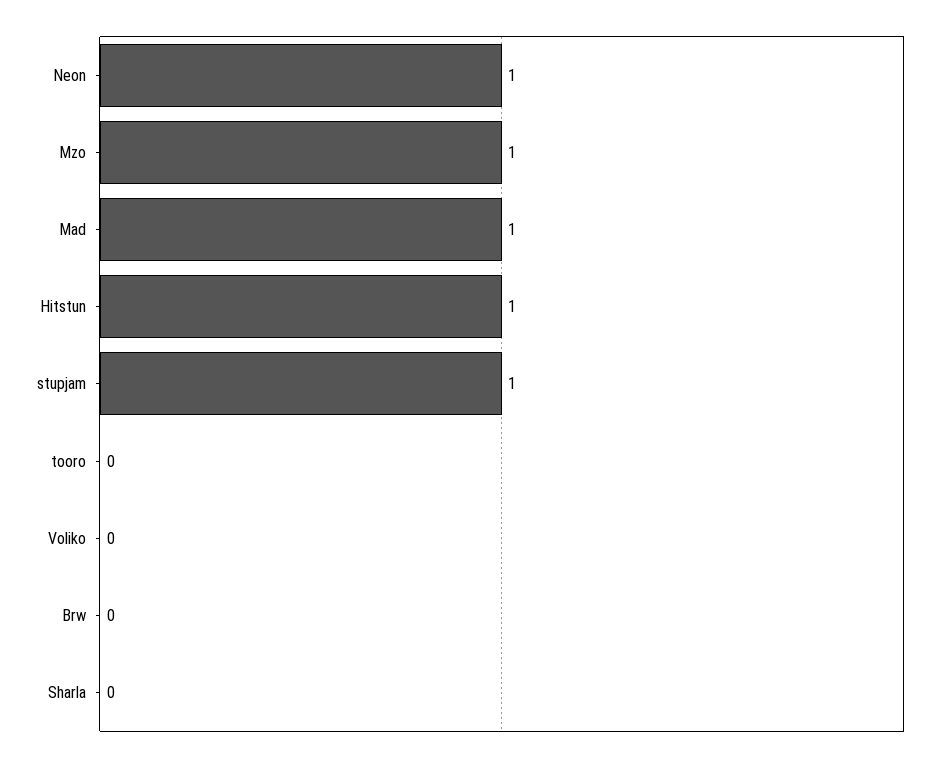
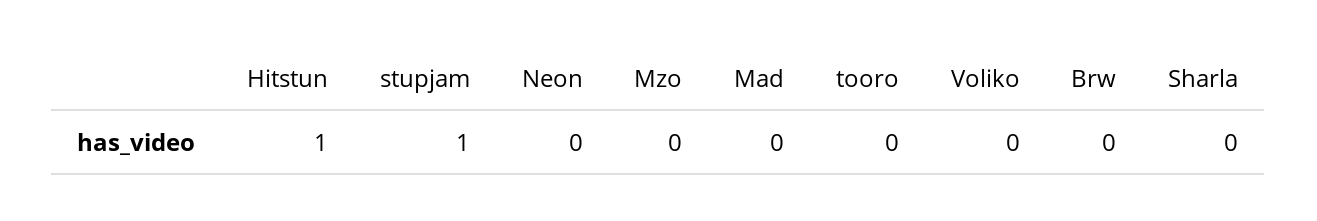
Neon: 1 -> 0
Mzo: 1 -> 0
Mad: 1 -> 0

